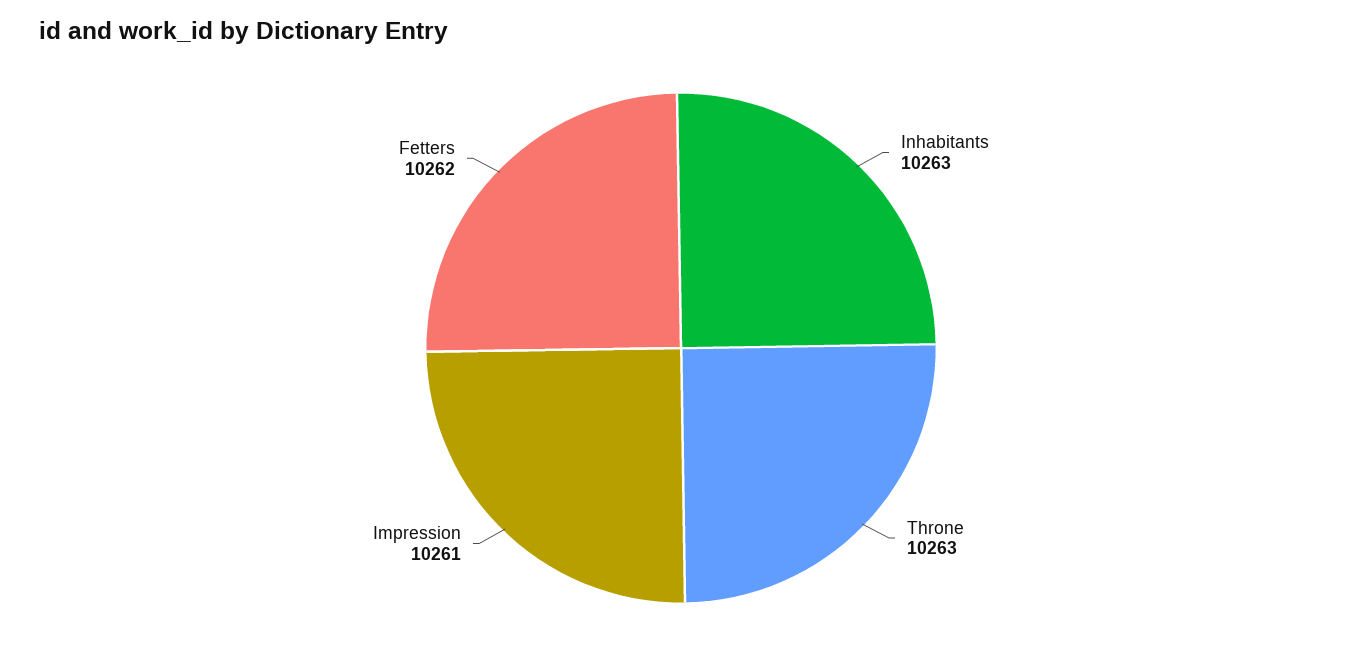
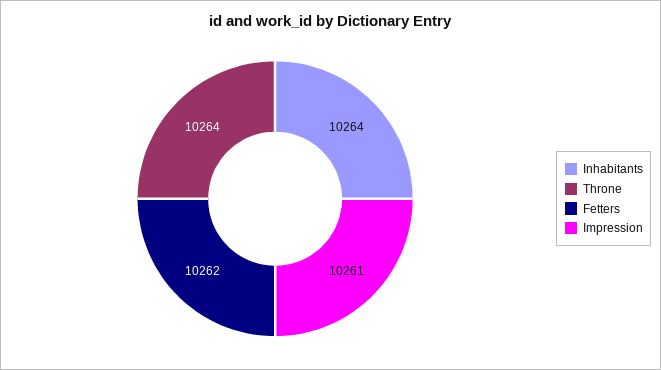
Inhabitants: 10263 -> 10264
Throne: 10263 -> 10264

